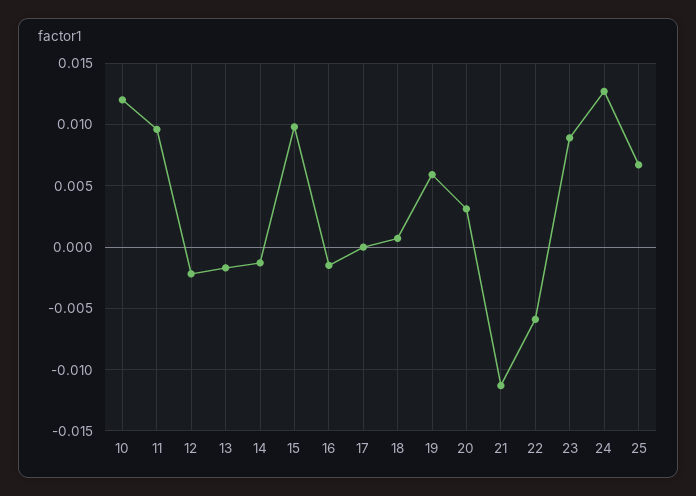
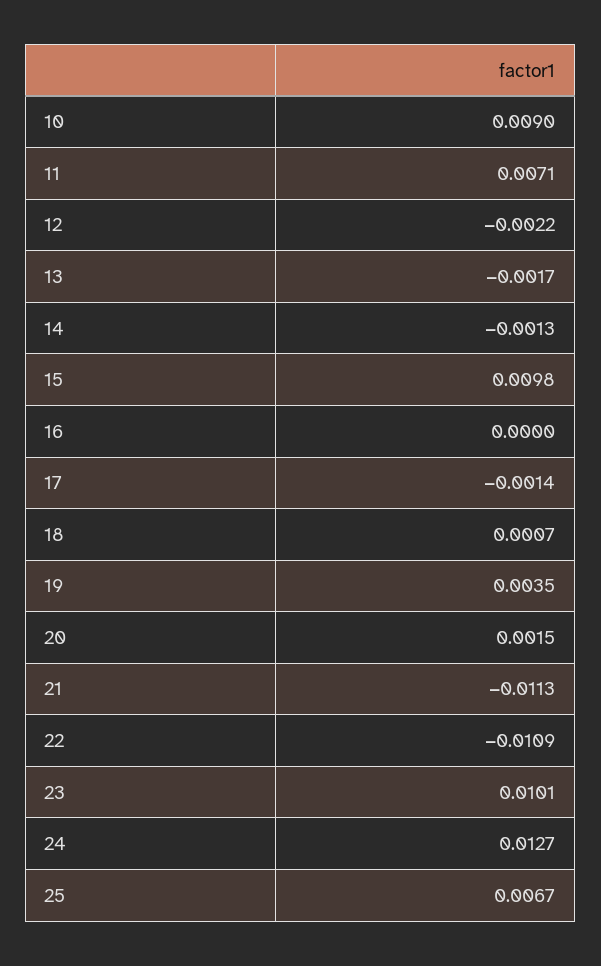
10: 0.012 -> 0.009
11: 0.0095 -> 0.0071
16: -0.0015 -> 0
17: 0 -> -0.0014
19: 0.006 -> 0.0035
20: 0.003 -> 0.0015
22: -0.006 -> -0.0109
23: 0.009 -> 0.0101

